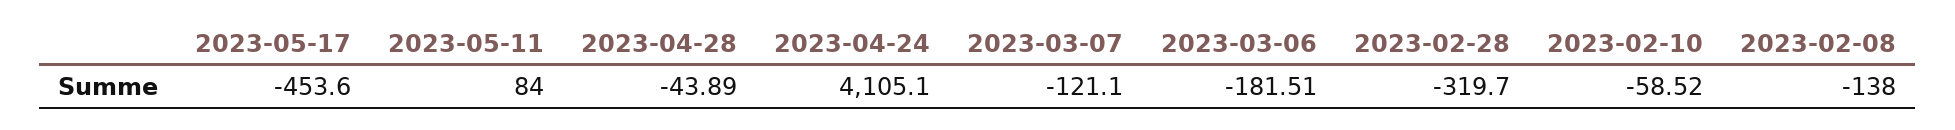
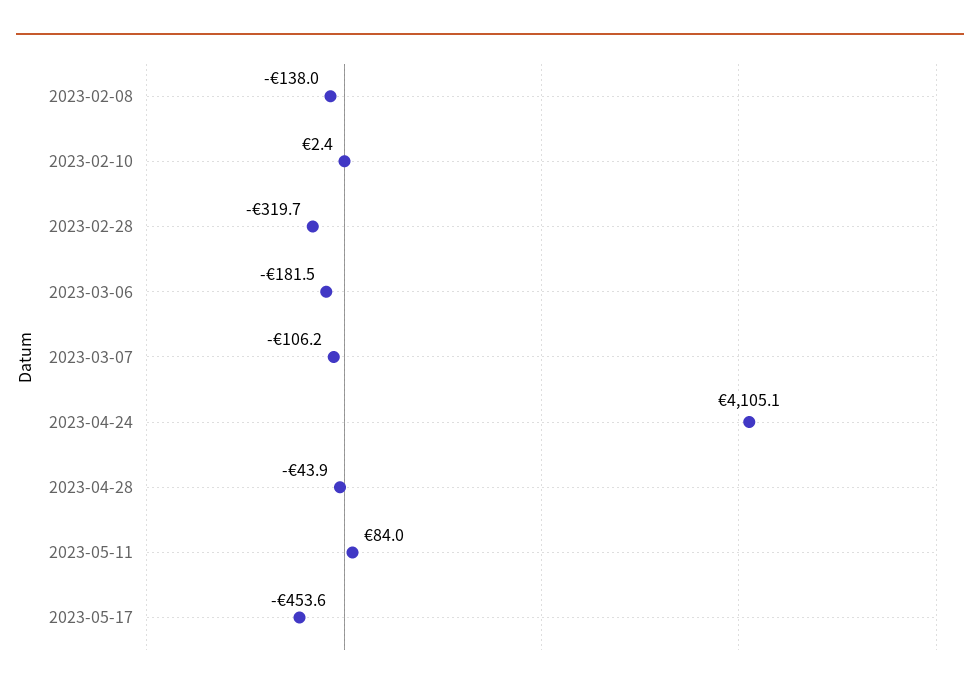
2023-03-07: -121.1 -> -106.2
2023-02-10: -58.52 -> 2.4

